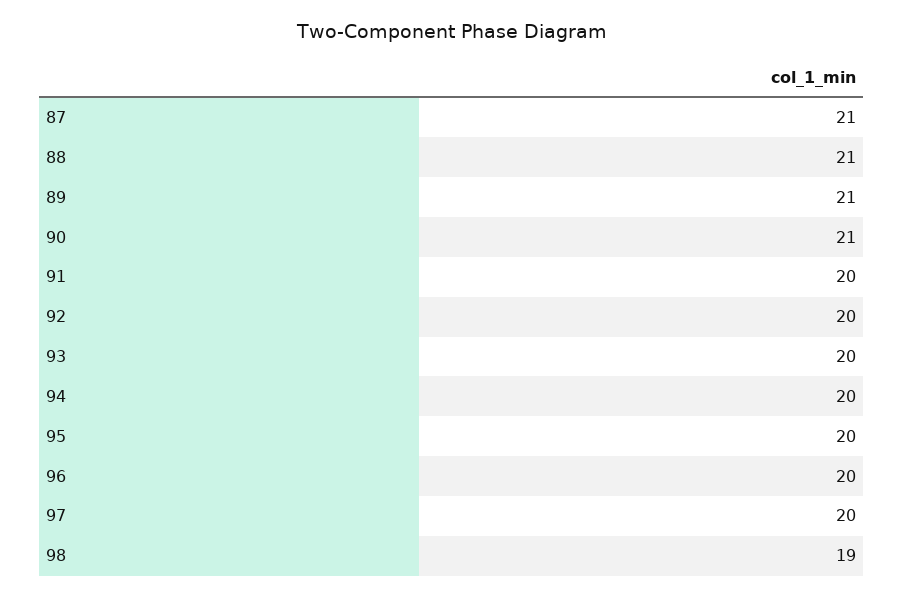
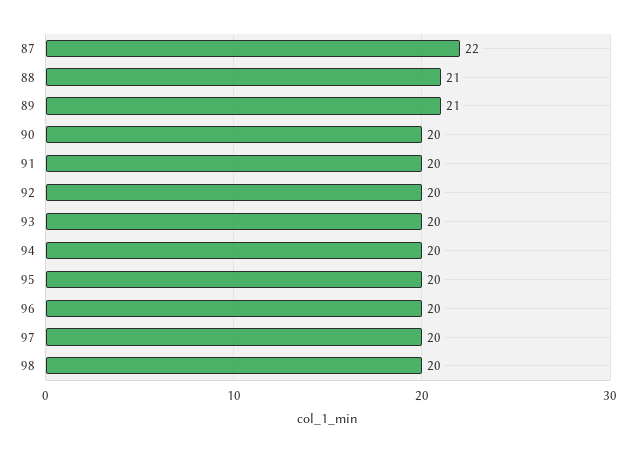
87: 21 -> 22
90: 21 -> 20
98: 19 -> 20

